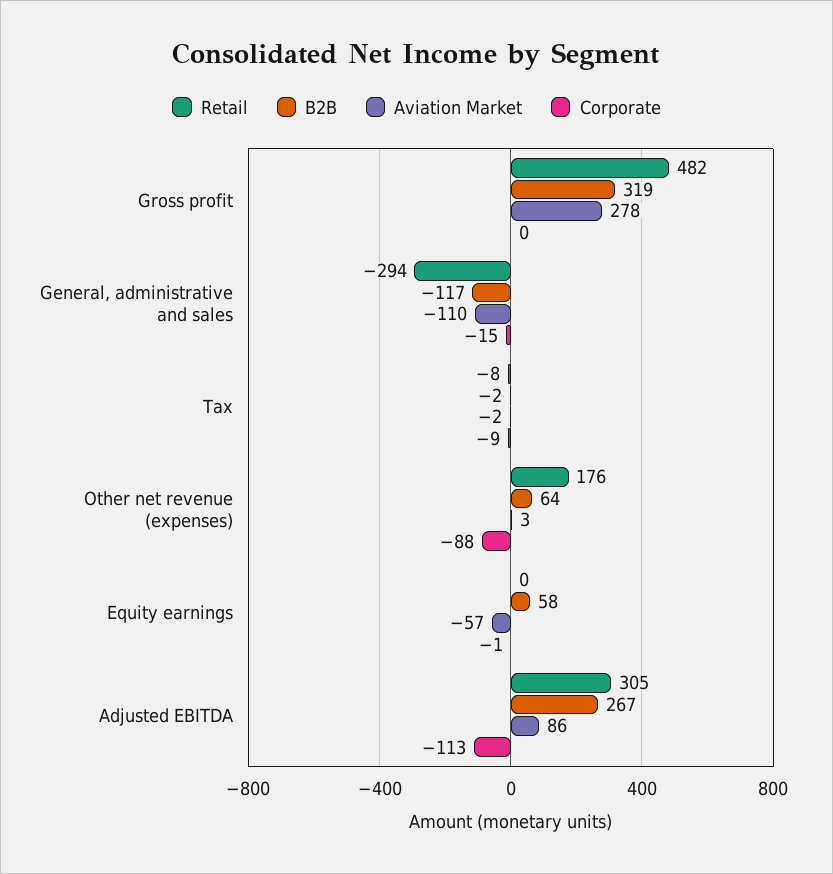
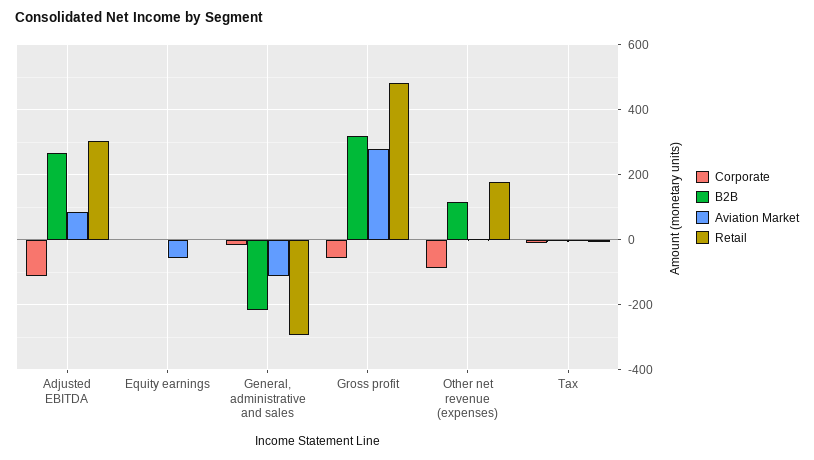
Corporate, Gross profit: 0 -> -60
B2B, General, administrative and sales: -117 -> -220
B2B, Other net revenue (expenses): 64 -> 120
B2B, Equity earnings: 58 -> 0

